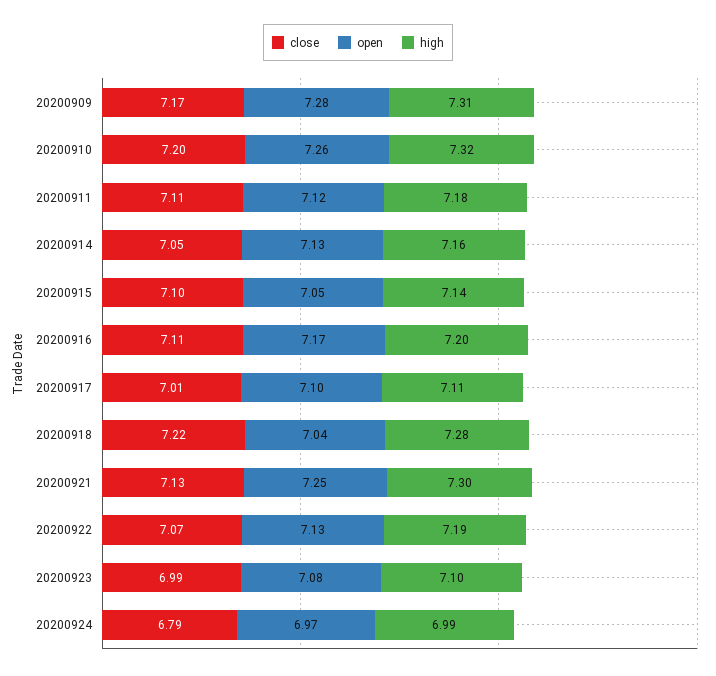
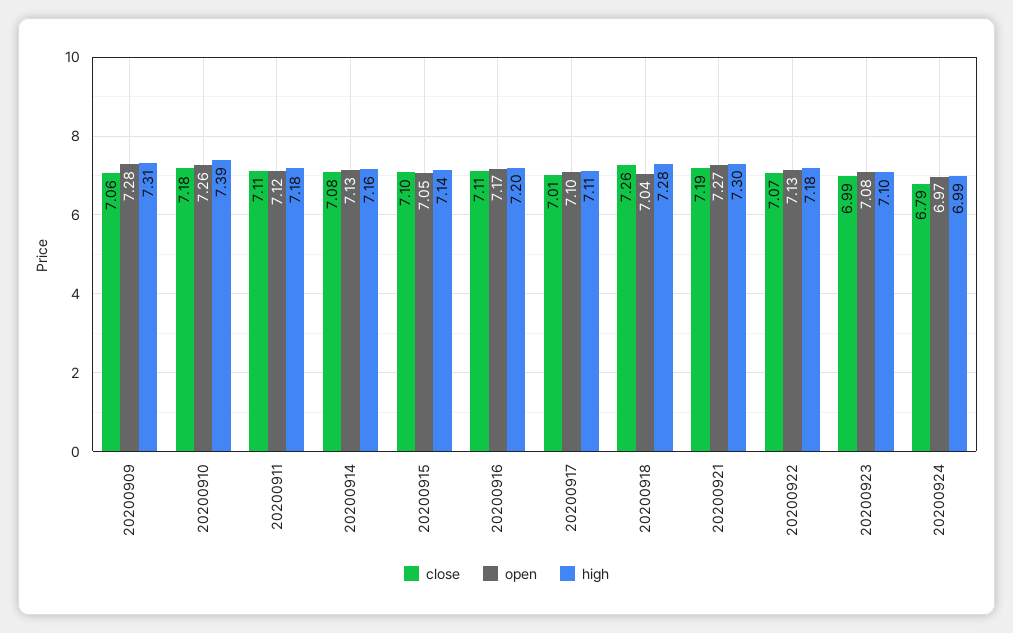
close, 20200909: 7.17 -> 7.06
close, 20200910: 7.2 -> 7.18
high, 20200910: 7.32 -> 7.39
close, 20200914: 7.05 -> 7.08
close, 20200918: 7.22 -> 7.26
close, 20200921: 7.13 -> 7.19
open, 20200921: 7.25 -> 7.27
high, 20200922: 7.19 -> 7.18

